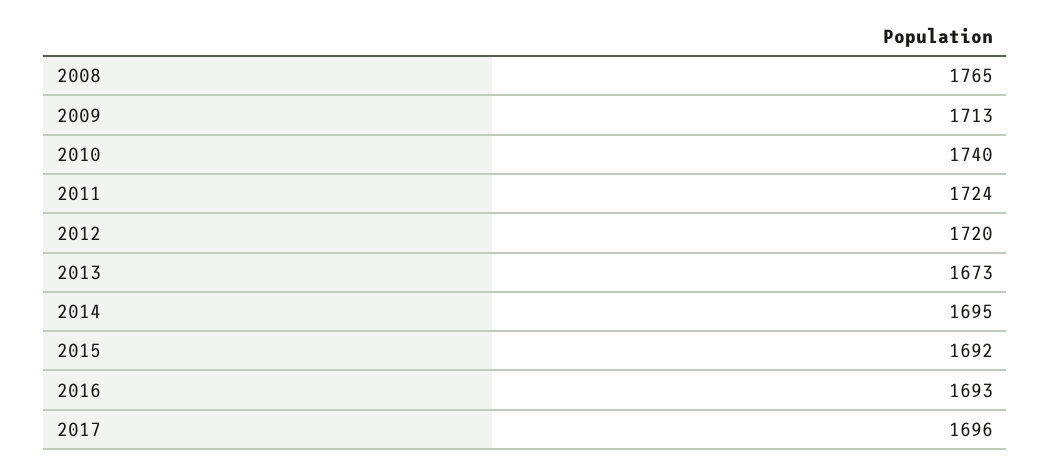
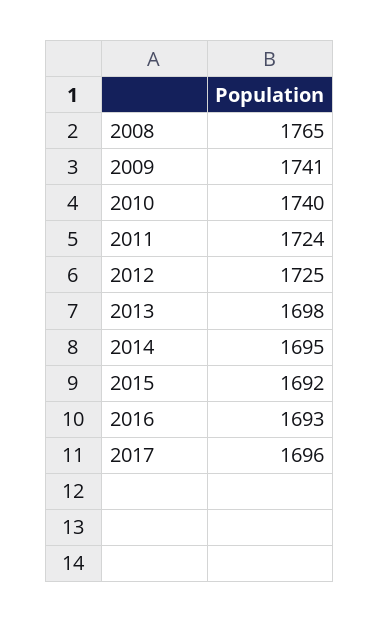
2009: 1713 -> 1741
2012: 1720 -> 1725
2013: 1673 -> 1698

